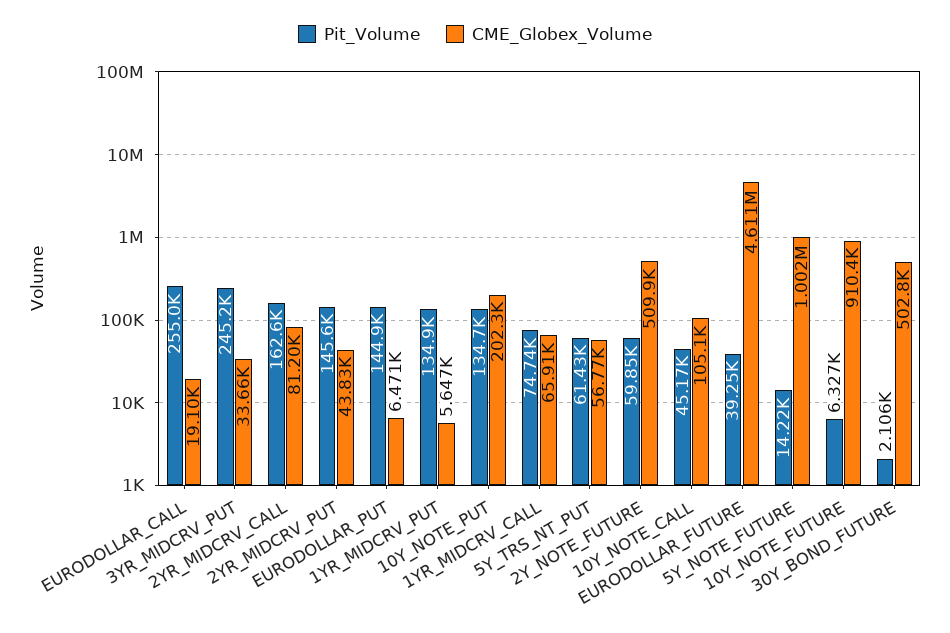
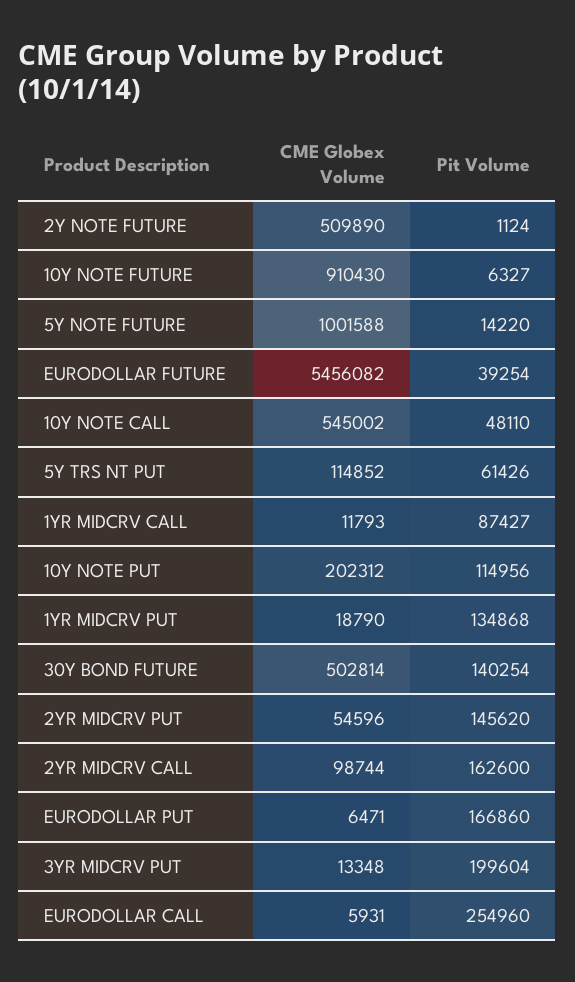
CME_Globex_Volume, EURODOLLAR_CALL: 19100 -> 5931
Pit_Volume, 3YR_MIDCRV_PUT: 245200 -> 199604
CME_Globex_Volume, 3YR_MIDCRV_PUT: 33660 -> 13348
CME_Globex_Volume, 2YR_MIDCRV_CALL: 81200 -> 98744
CME_Globex_Volume, 2YR_MIDCRV_PUT: 43830 -> 54596
Pit_Volume, EURODOLLAR_PUT: 144900 -> 166860
CME_Globex_Volume, 1YR_MIDCRV_PUT: 5647 -> 18790
Pit_Volume, 10Y_NOTE_PUT: 134700 -> 114956
Pit_Volume, 1YR_MIDCRV_CALL: 74740 -> 87427
CME_Globex_Volume, 1YR_MIDCRV_CALL: 65910 -> 11793
CME_Globex_Volume, 5Y_TRS_NT_PUT: 56770 -> 114852
Pit_Volume, 2Y_NOTE_FUTURE: 59850 -> 1124
Pit_Volume, 10Y_NOTE_CALL: 45170 -> 48110
CME_Globex_Volume, 10Y_NOTE_CALL: 105100 -> 545002
CME_Globex_Volume, EURODOLLAR_FUTURE: 4611000 -> 5456082
Pit_Volume, 30Y_BOND_FUTURE: 2106 -> 140254

